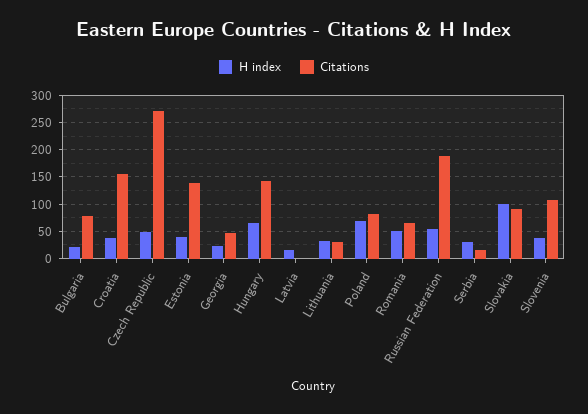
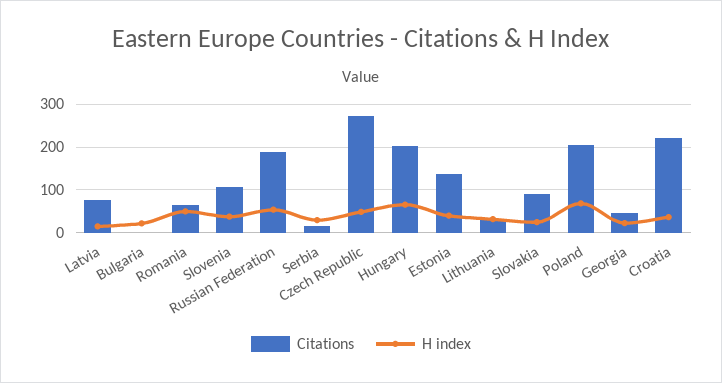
Citations, Bulgaria: 75 -> 0
Citations, Croatia: 150 -> 220
Citations, Hungary: 150 -> 200
Citations, Latvia: 0 -> 80
Citations, Poland: 75 -> 200
H index, Slovakia: 100 -> 20

